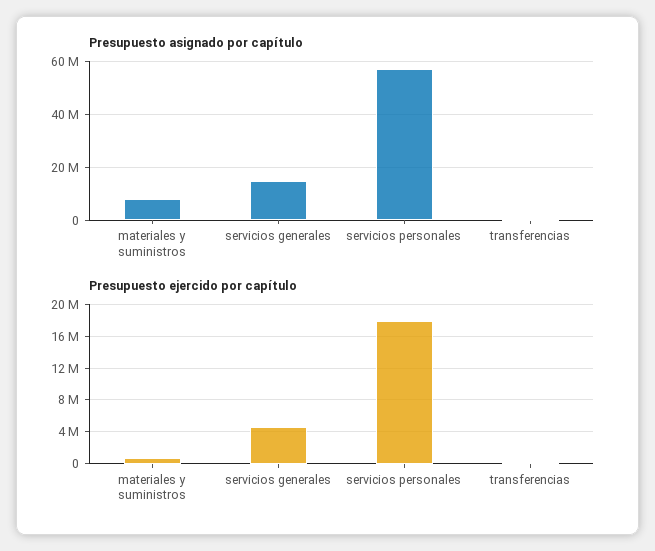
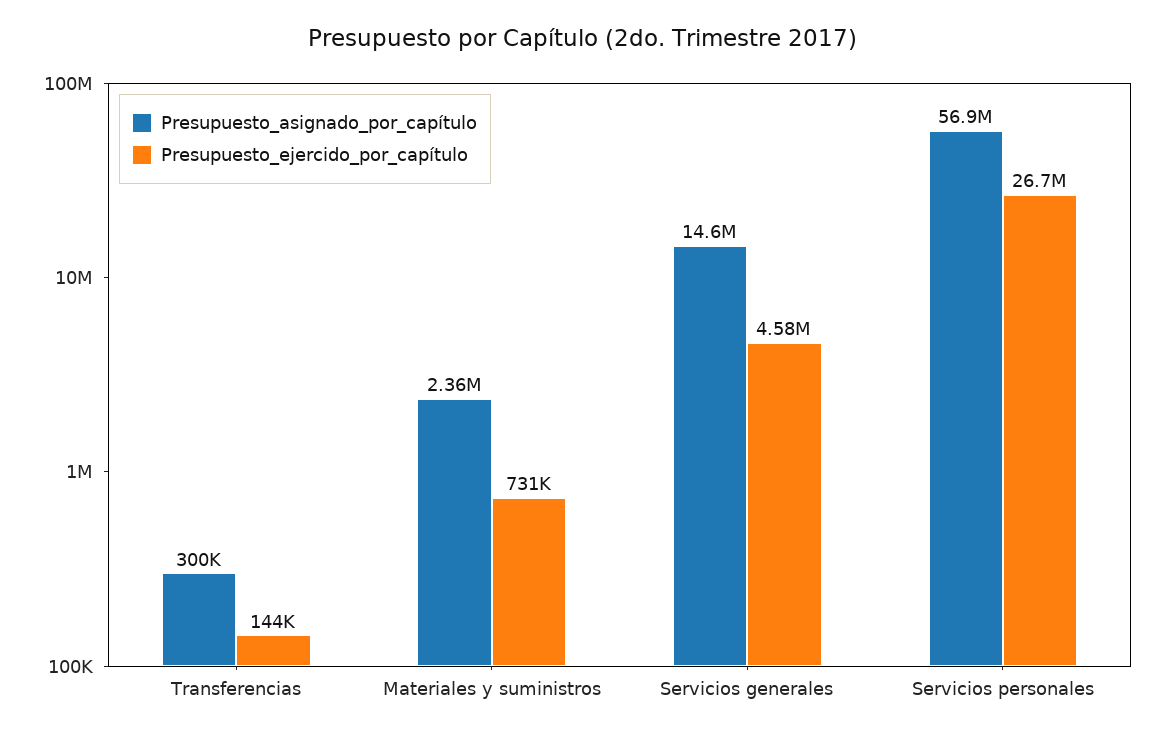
Presupuesto asignado por capítulo, materiales y suministros: 7500000 -> 2360000
Presupuesto ejercido por capítulo, servicios personales: 18000000 -> 26700000

